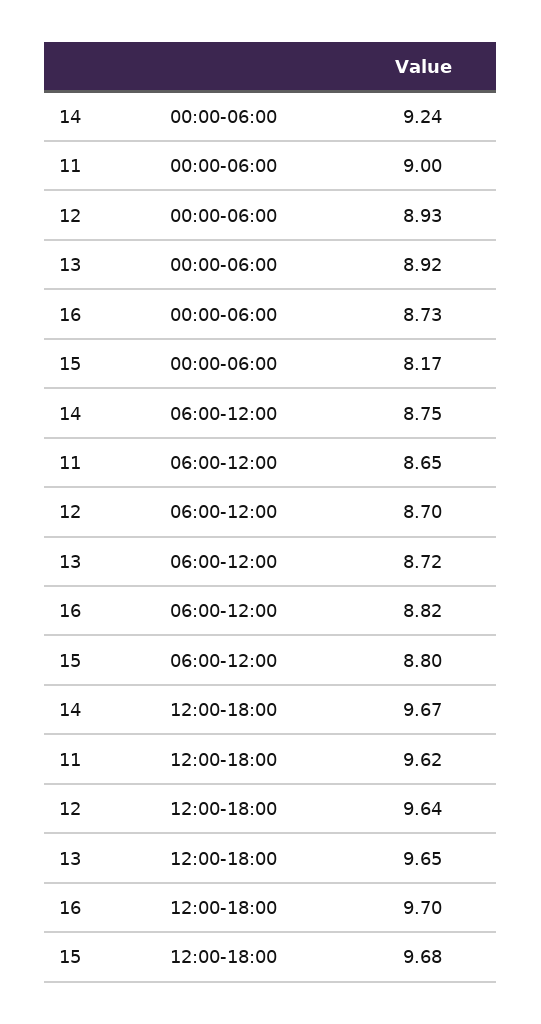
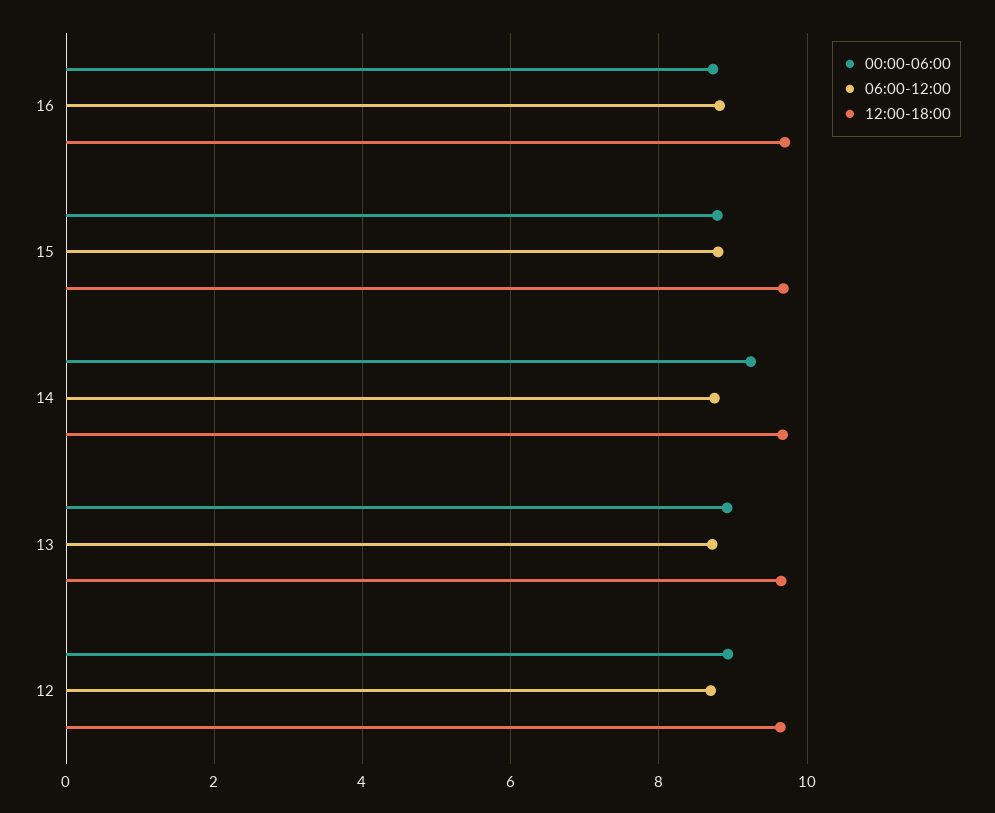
00:00-06:00, 11: 9 -> none
00:00-06:00, 15: 8.17 -> 8.8
06:00-12:00, 11: 8.65 -> none
12:00-18:00, 11: 9.62 -> none

